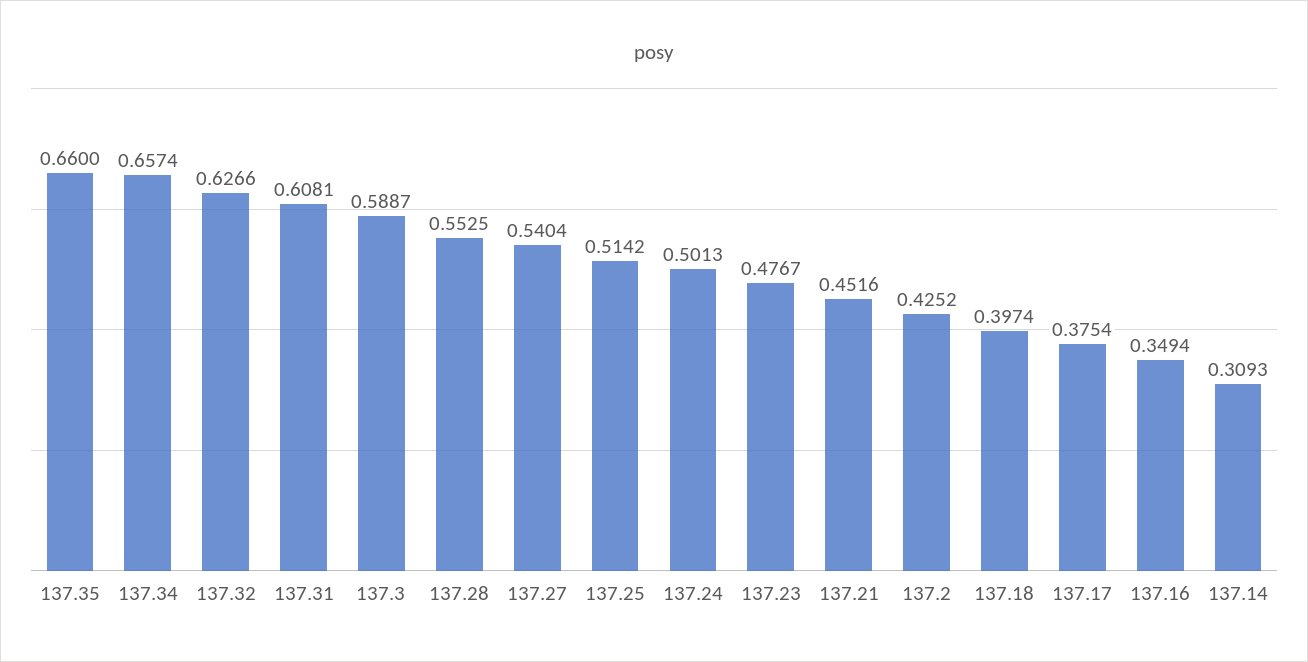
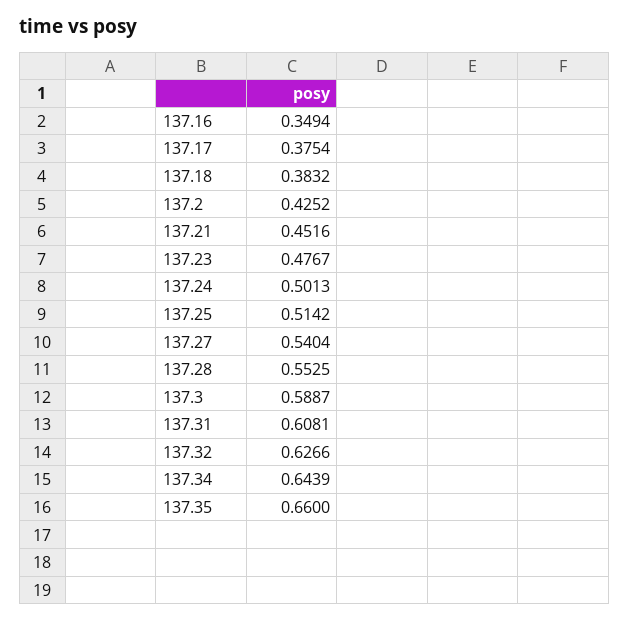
137.34: 0.6574 -> 0.6439
137.18: 0.3974 -> 0.3832
137.14: 0.3093 -> none

